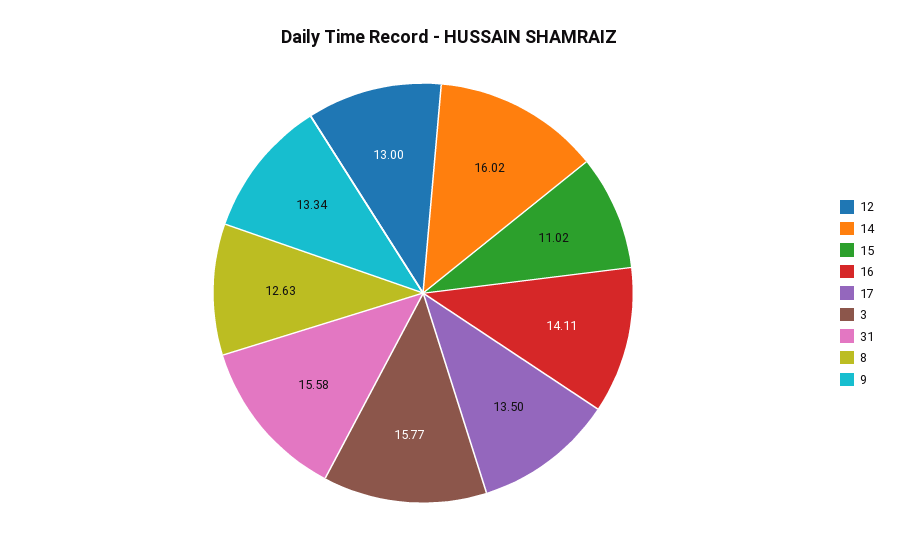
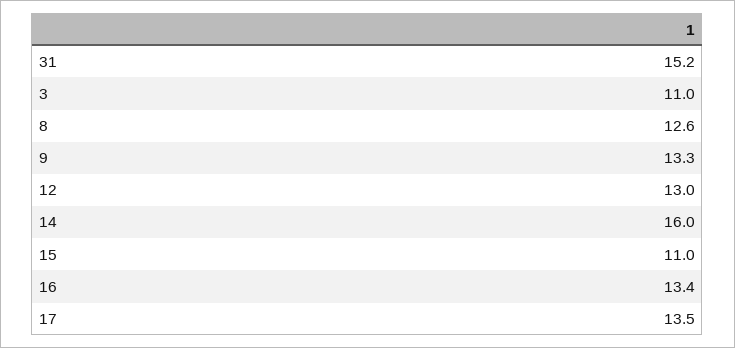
16: 14.11 -> 13.4
3: 15.77 -> 11
31: 15.58 -> 15.2

